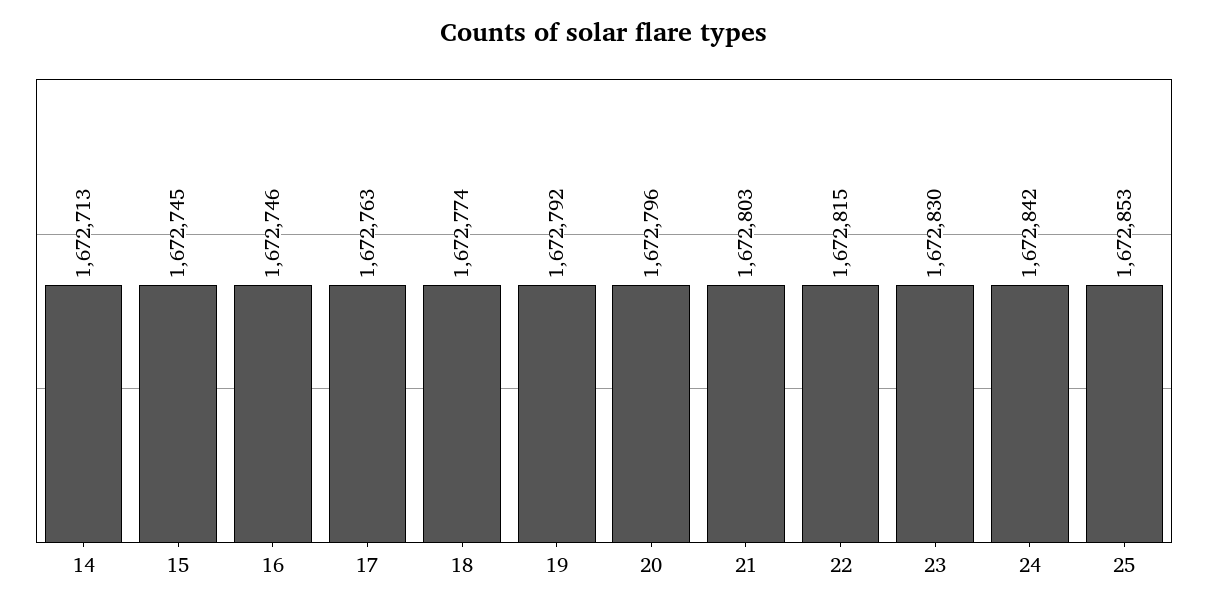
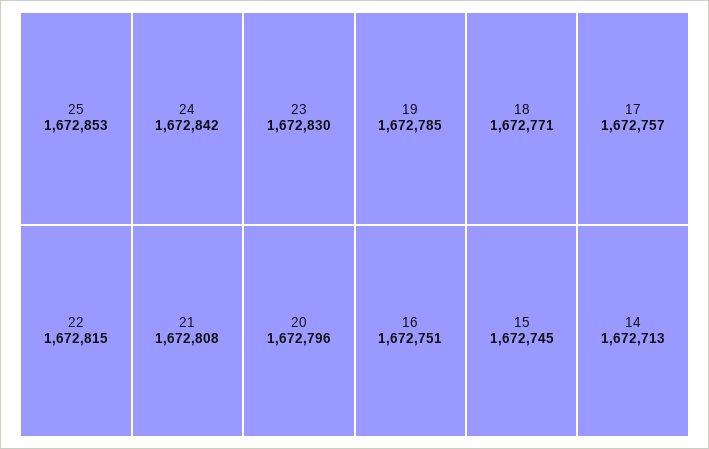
16: 1672746 -> 1672751
17: 1672763 -> 1672757
18: 1672774 -> 1672771
19: 1672792 -> 1672785
21: 1672803 -> 1672808

